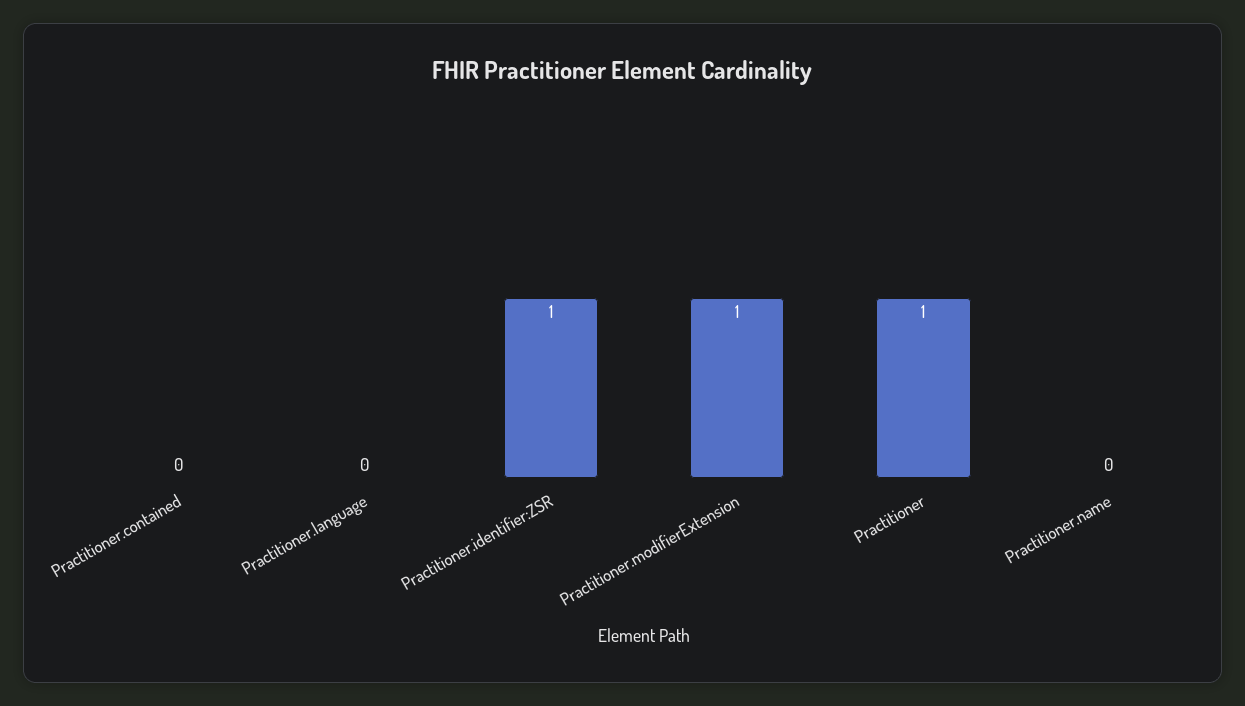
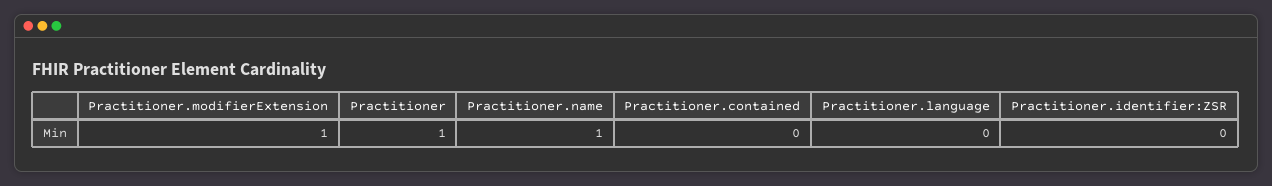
Practitioner.identifier:ZSR: 1 -> 0
Practitioner.name: 0 -> 1

